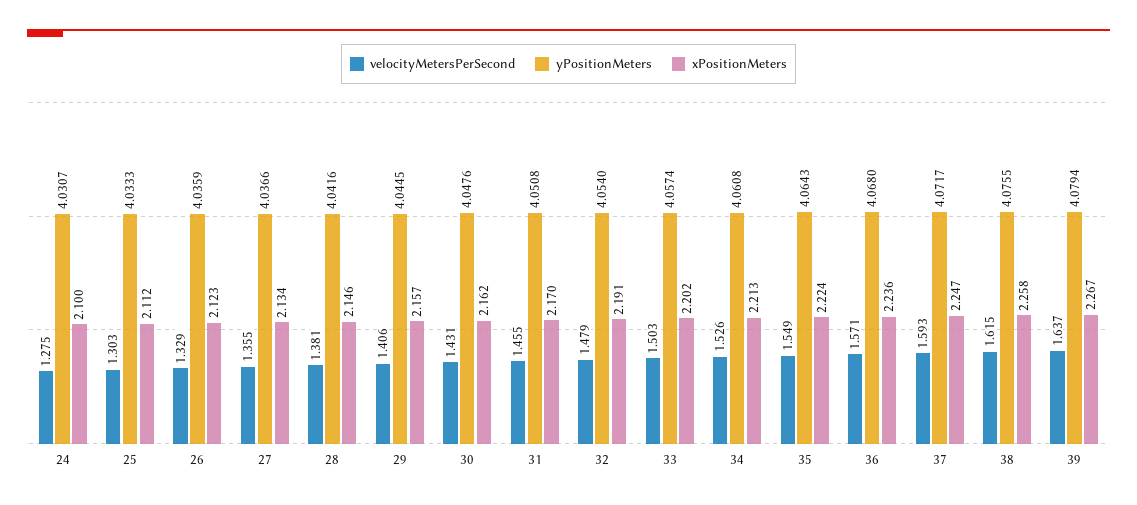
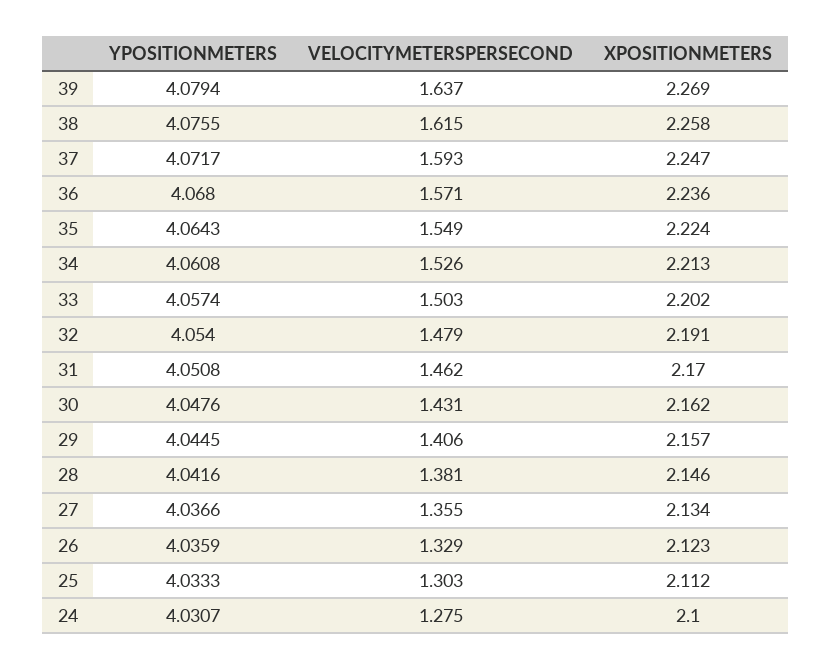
velocityMetersPerSecond, 31: 1.455 -> 1.462
xPositionMeters, 39: 2.267 -> 2.269

